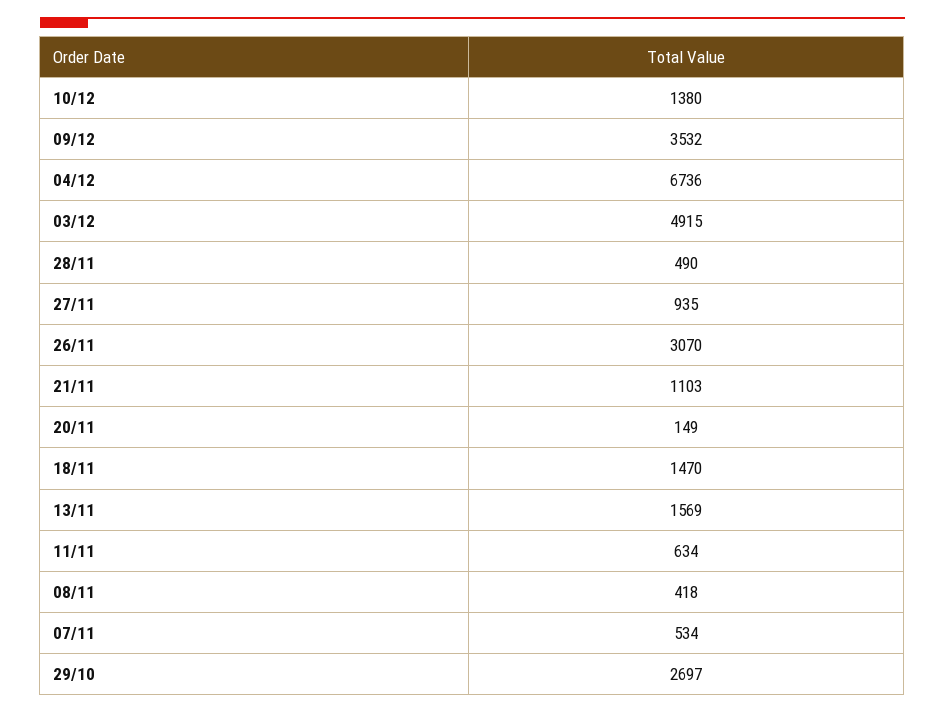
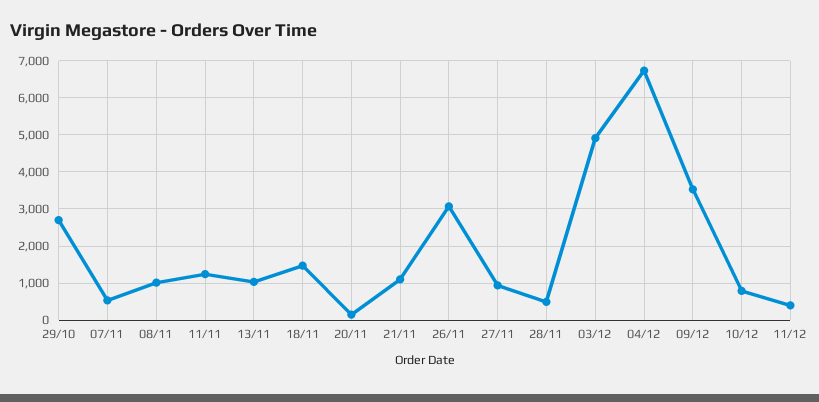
10/12: 1380 -> 800
13/11: 1569 -> 1000
11/11: 634 -> 1200
08/11: 418 -> 1000
11/12: none -> 400

